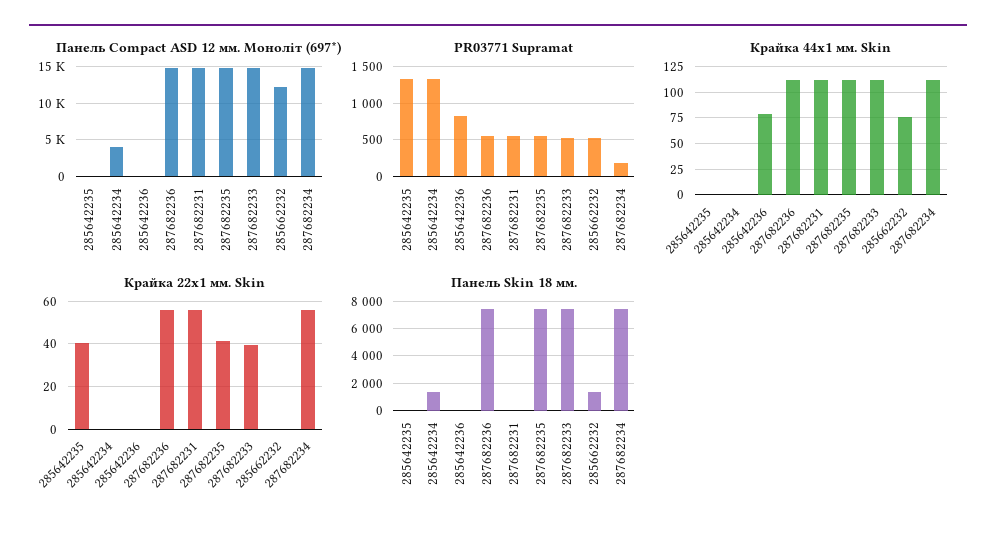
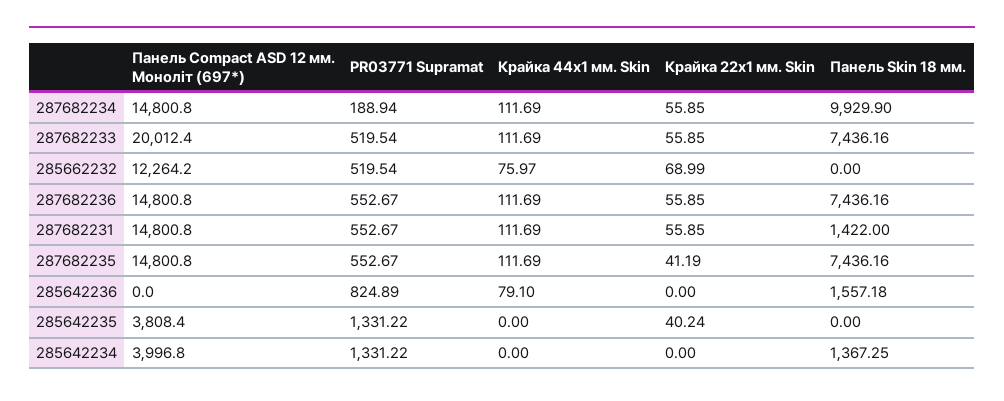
Панель Compact ASD 12 мм. Моноліт (697*), 285642235: 0 -> 3808.4
Панель Compact ASD 12 мм. Моноліт (697*), 287682233: 15000 -> 20012.4
Крайка 22x1 мм. Skin, 287682233: 40 -> 55.85
Крайка 22x1 мм. Skin, 285662232: 0 -> 68.99
Панель Skin 18 мм., 285642236: 0 -> 1557.18
Панель Skin 18 мм., 287682231: 0 -> 1422
Панель Skin 18 мм., 285662232: 1500 -> 0
Панель Skin 18 мм., 287682234: 7500 -> 9929.9

